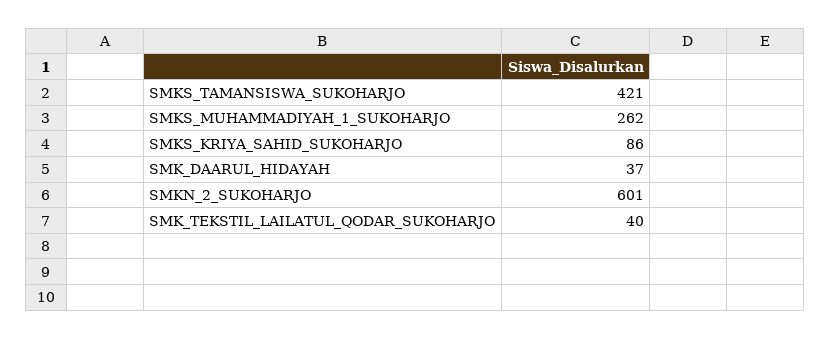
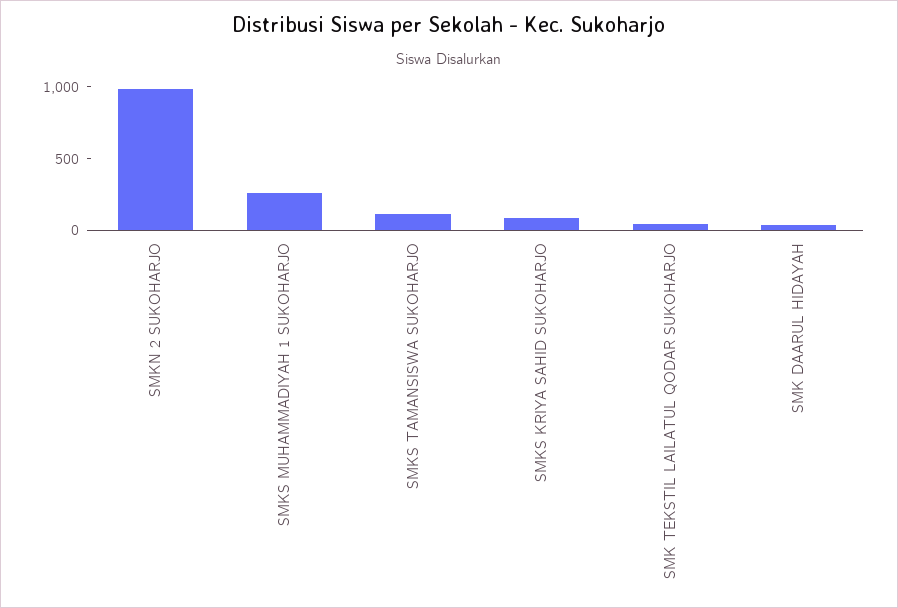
SMKS_TAMANSISWA_SUKOHARJO: 421 -> 100
SMKN_2_SUKOHARJO: 601 -> 1000

